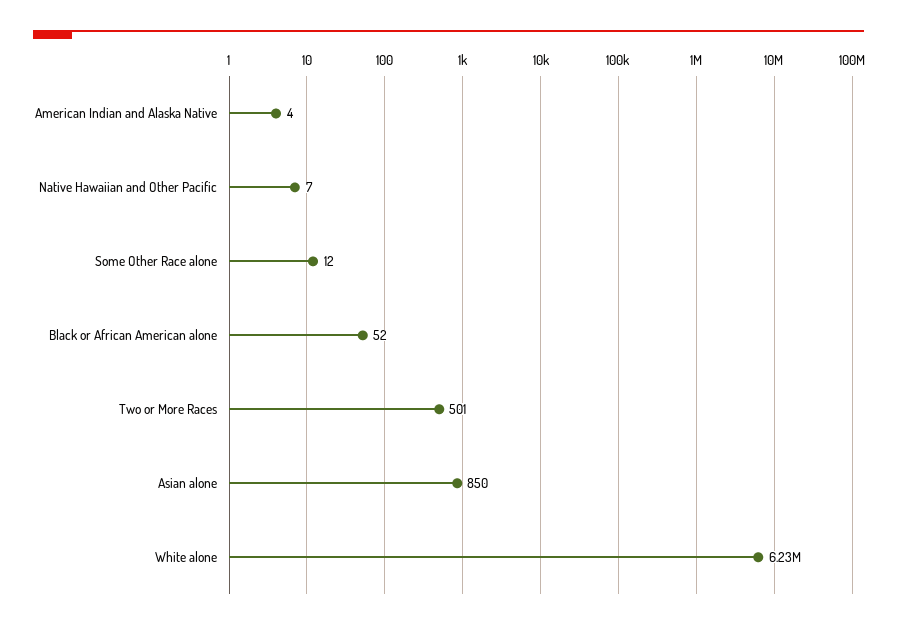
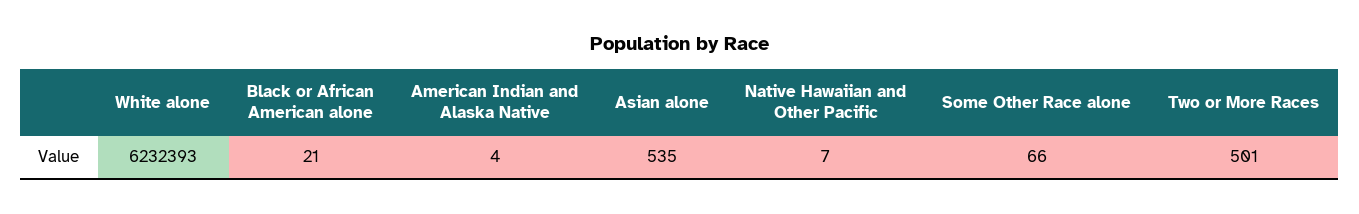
Some Other Race alone: 12 -> 66
Black or African American alone: 52 -> 21
Asian alone: 850 -> 535

